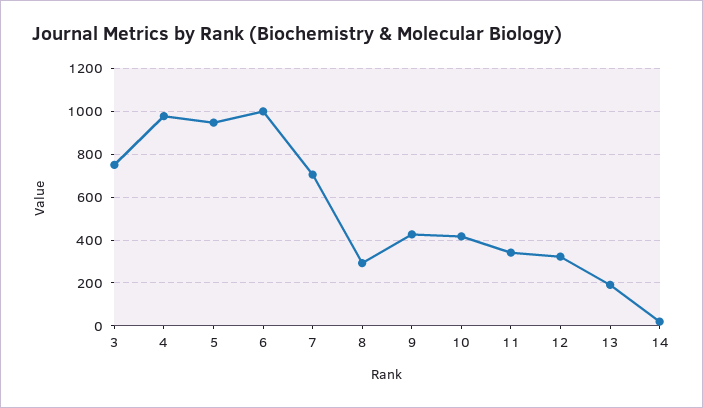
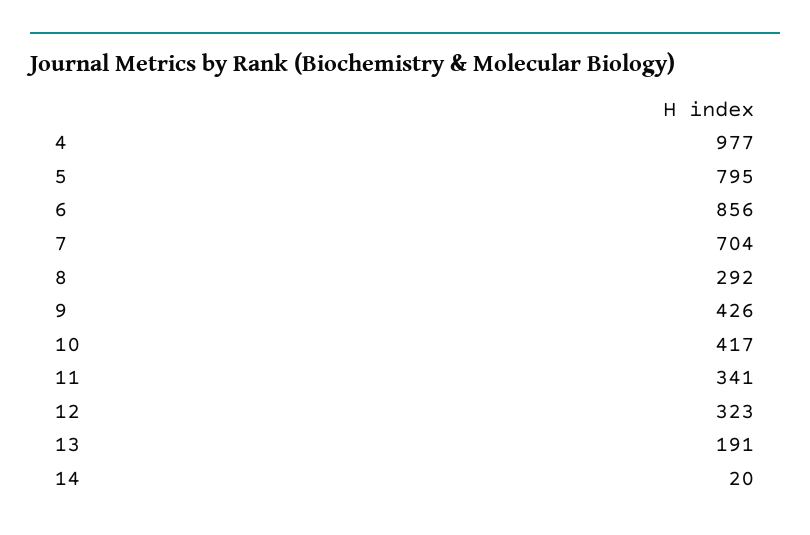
3: 750 -> none
5: 950 -> 795
6: 1000 -> 856

